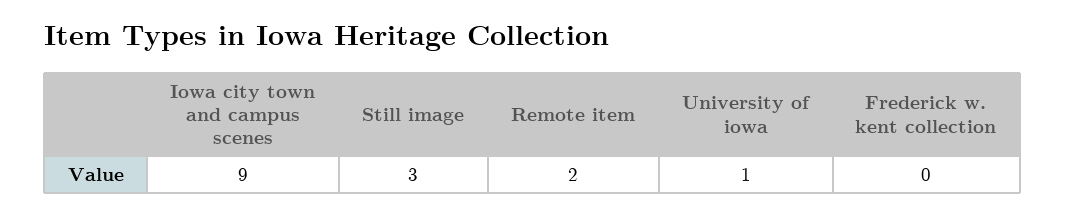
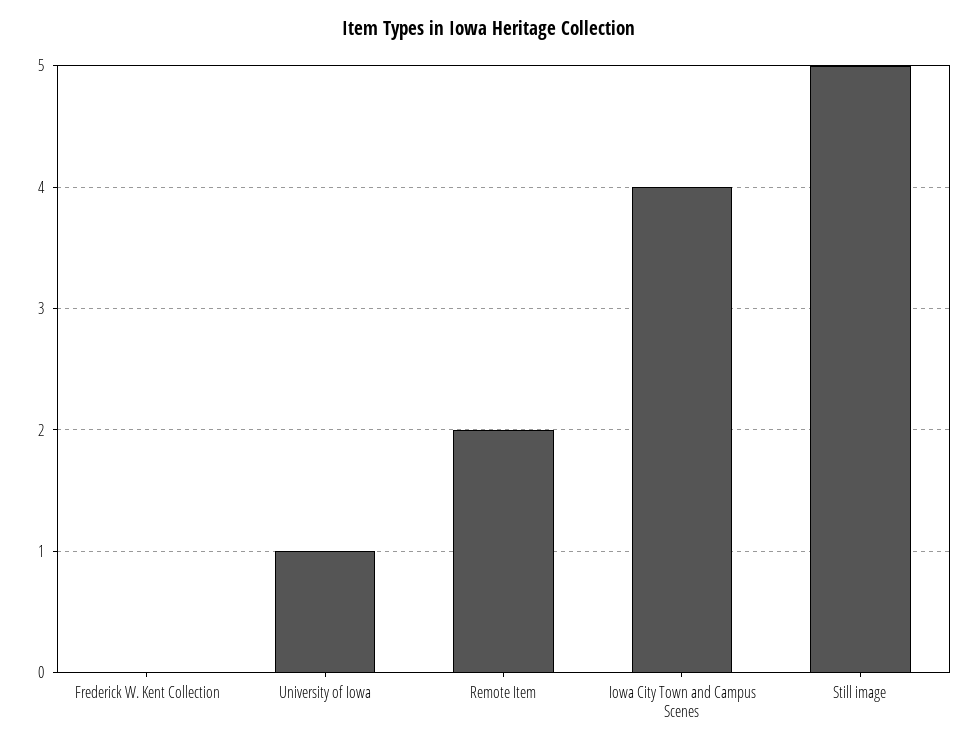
Iowa city town and campus scenes: 9 -> 4
Still image: 3 -> 5

